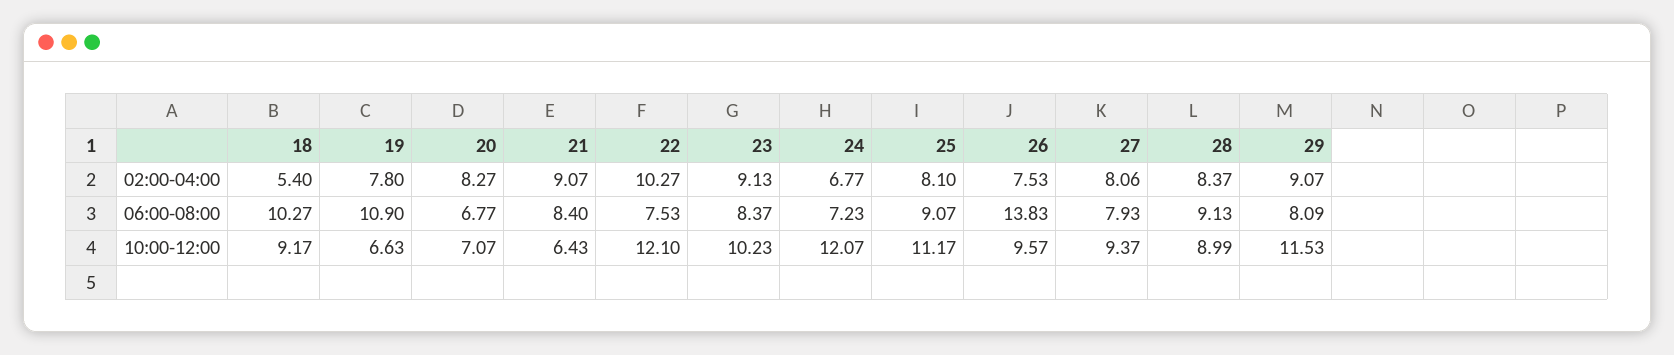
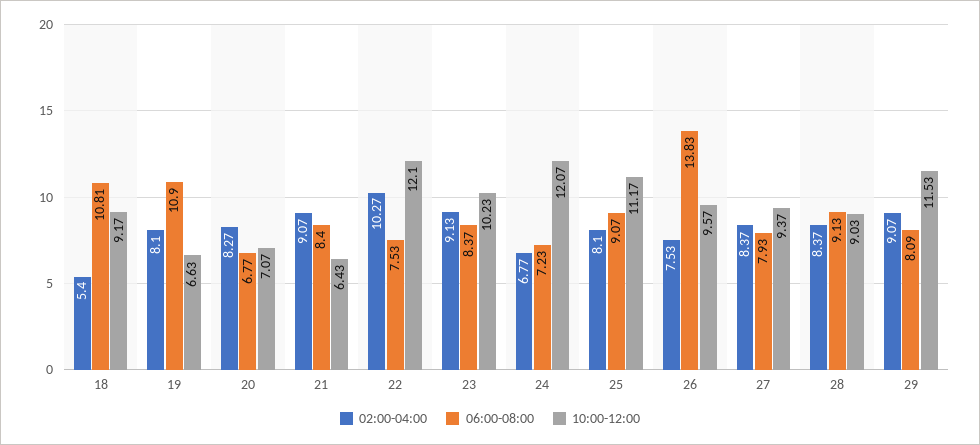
02:00-04:00, 19: 7.8 -> 8.1
02:00-04:00, 27: 8.06 -> 8.37
06:00-08:00, 18: 10.27 -> 10.81
10:00-12:00, 28: 8.99 -> 9.03

